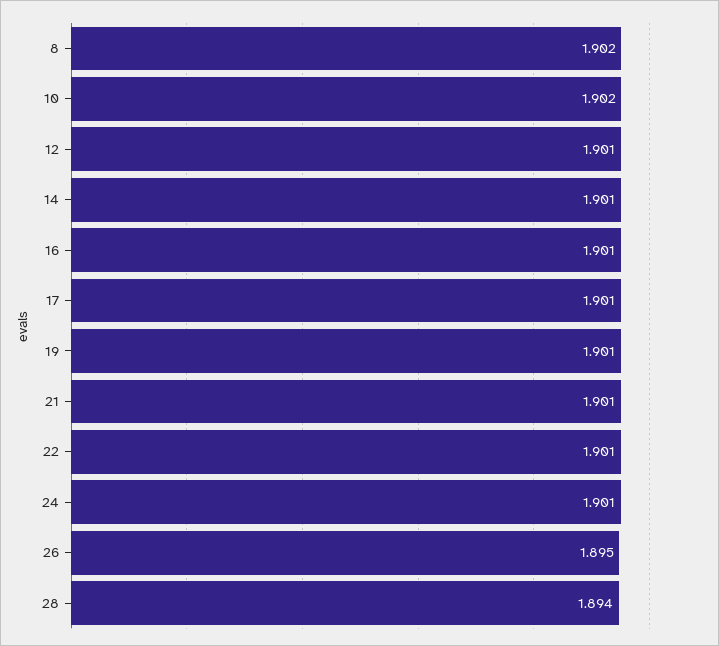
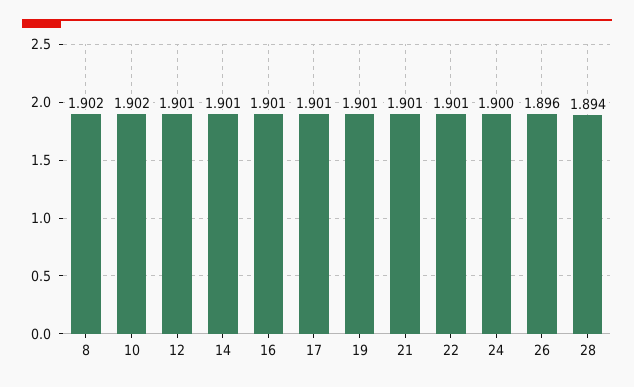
24: 1.901 -> 1.9
26: 1.895 -> 1.896

